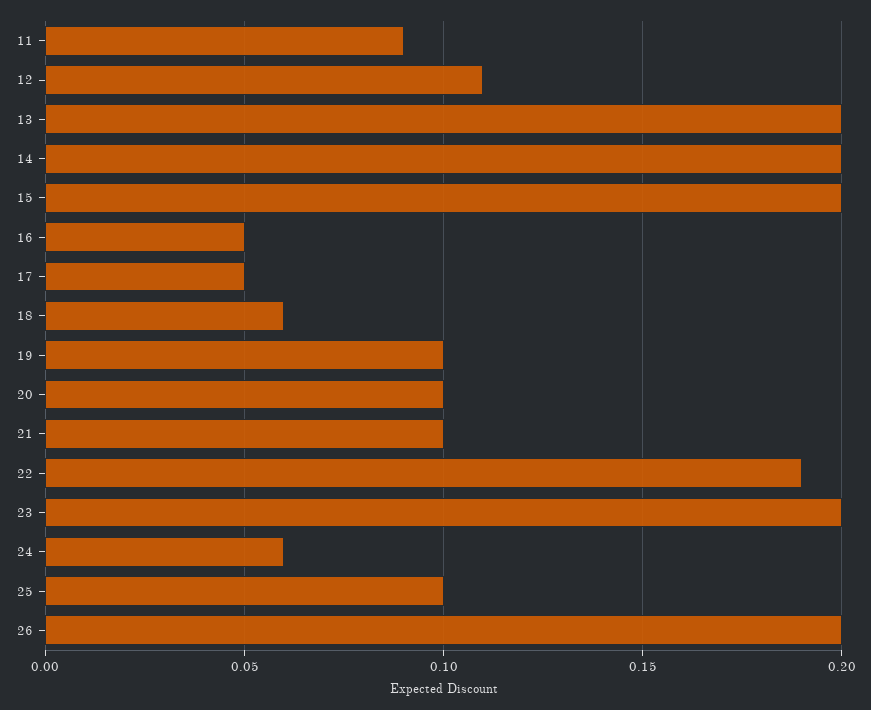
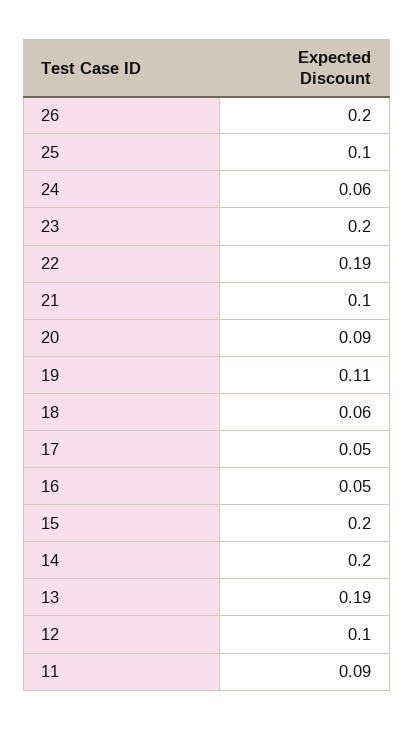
12: 0.11 -> 0.1
13: 0.2 -> 0.19
19: 0.1 -> 0.11
20: 0.1 -> 0.09

